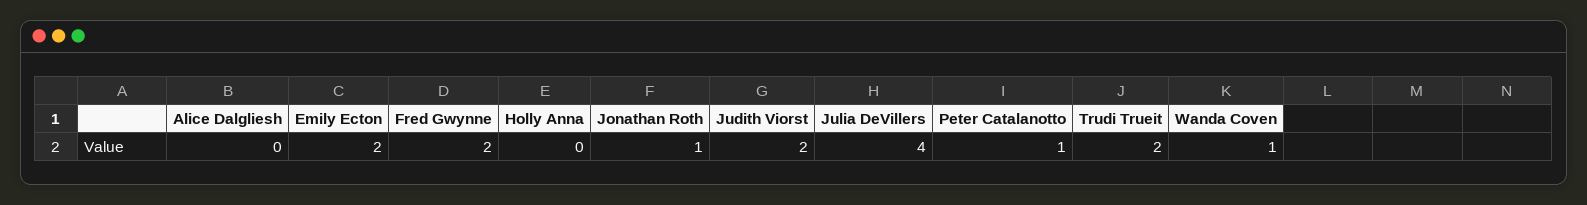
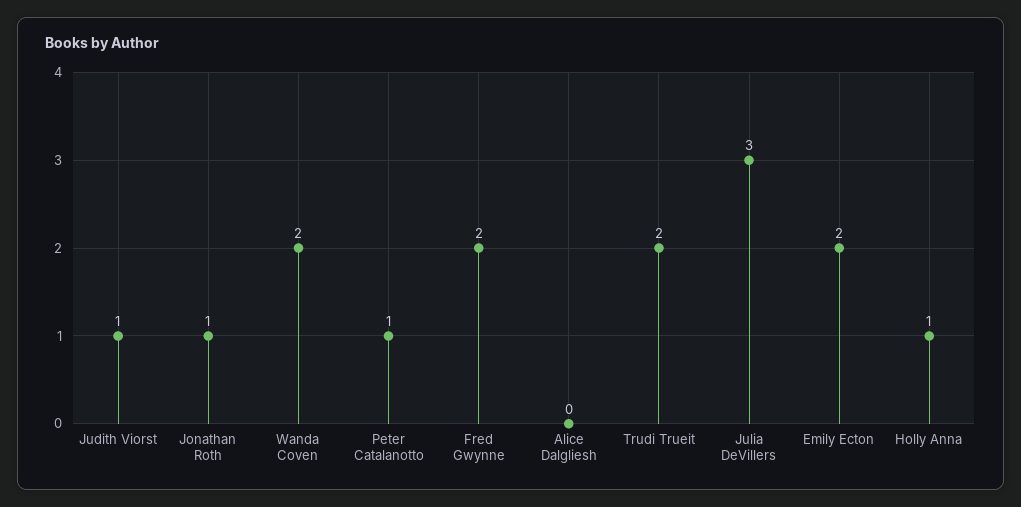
Holly Anna: 0 -> 1
Judith Viorst: 2 -> 1
Julia DeVillers: 4 -> 3
Wanda Coven: 1 -> 2

